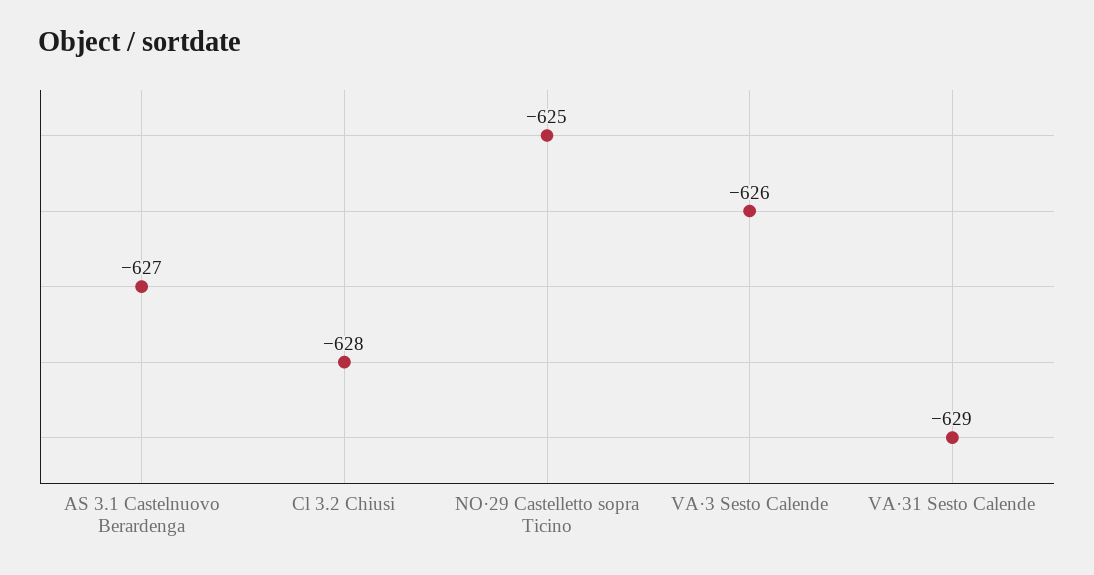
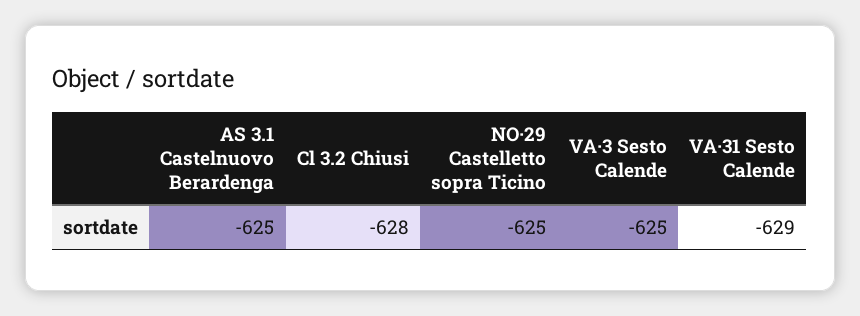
AS 3.1 Castelnuovo Berardenga: -627 -> -625
VA·3 Sesto Calende: -626 -> -625

